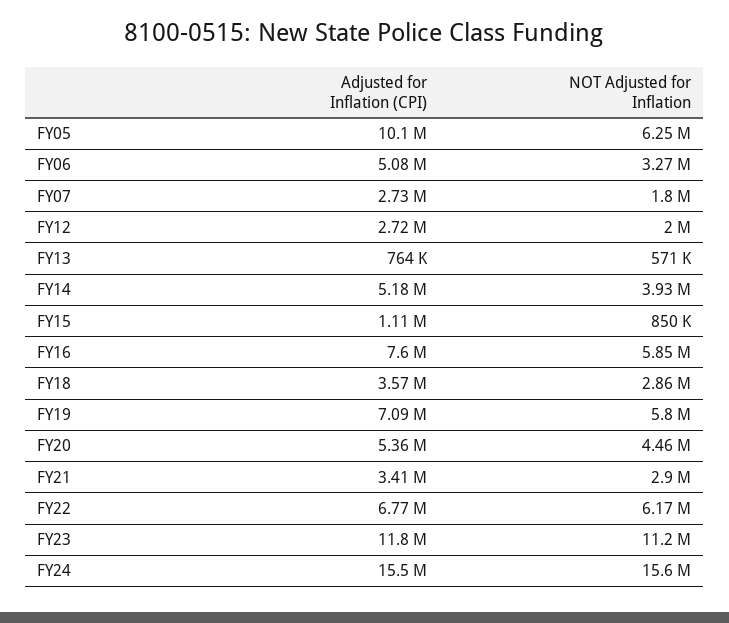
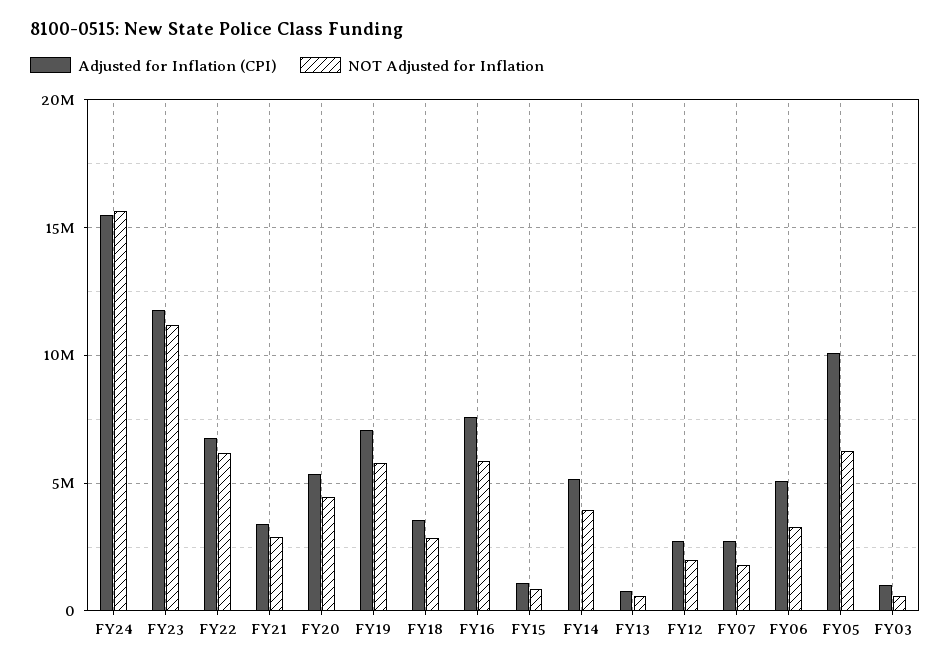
Adjusted for Inflation (CPI), FY03: none -> 1000000
NOT Adjusted for Inflation, FY03: none -> 500000

